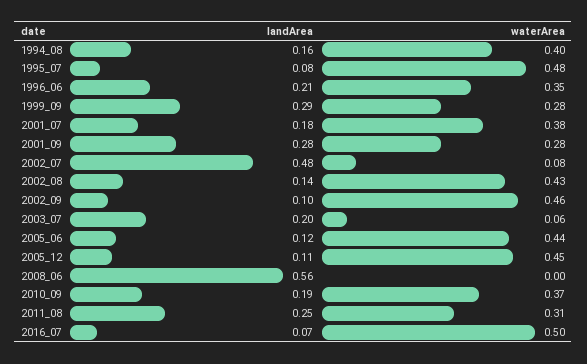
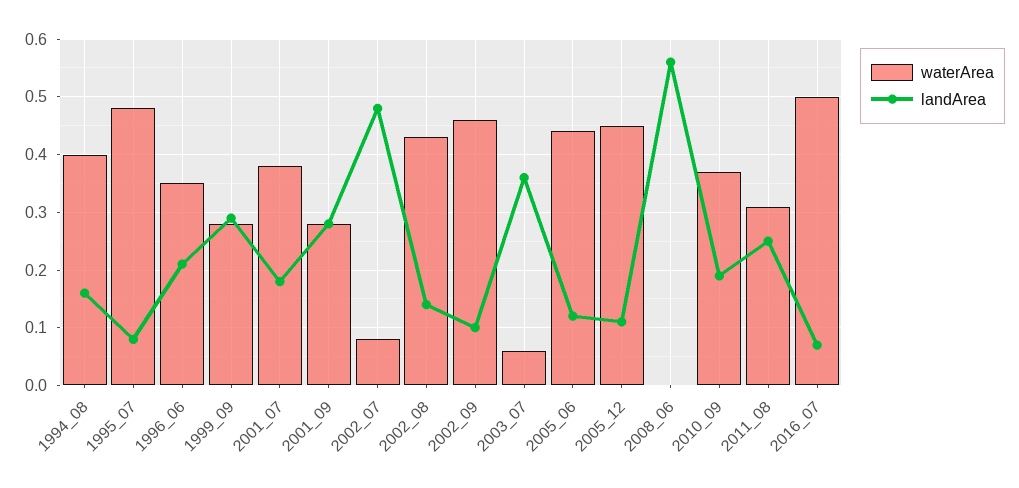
landArea, 2003_07: 0.2 -> 0.35

